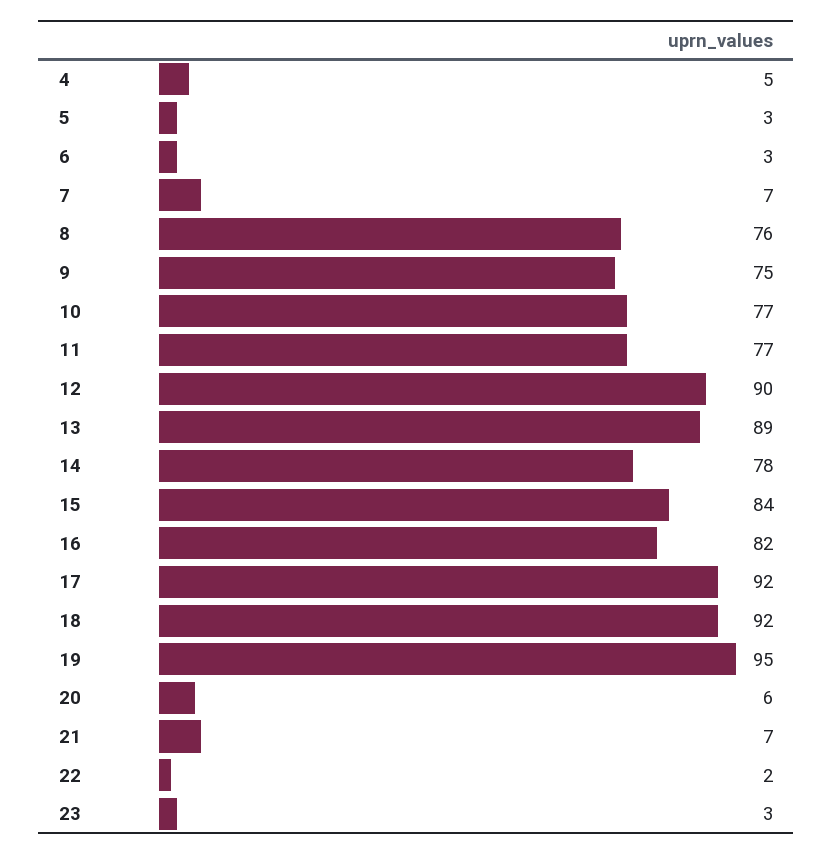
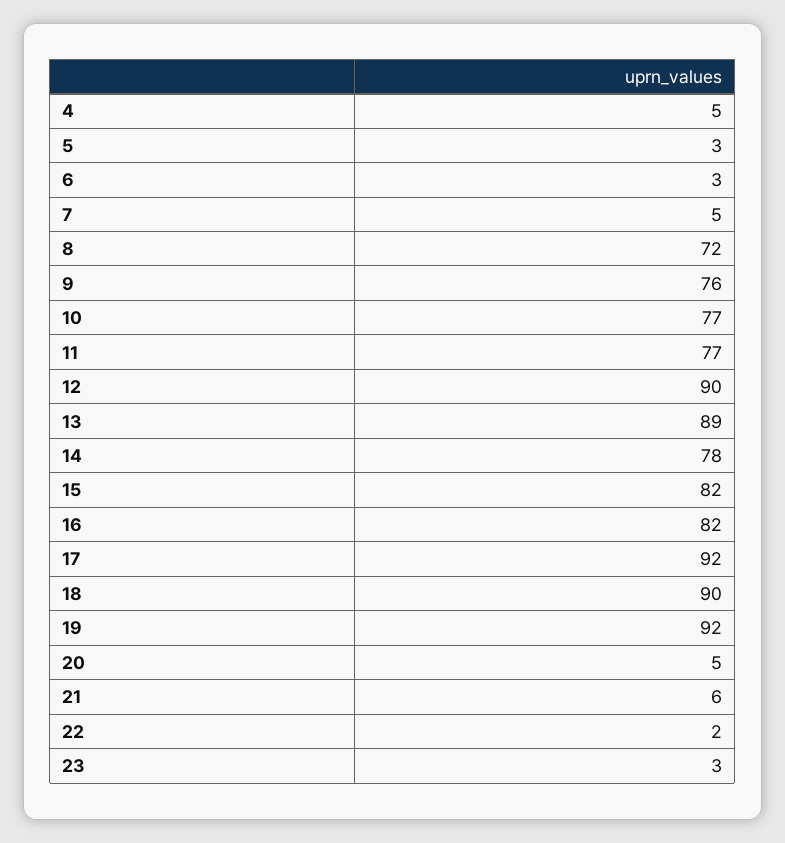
7: 7 -> 5
8: 76 -> 72
9: 75 -> 76
15: 84 -> 82
18: 92 -> 90
19: 95 -> 92
20: 6 -> 5
21: 7 -> 6

